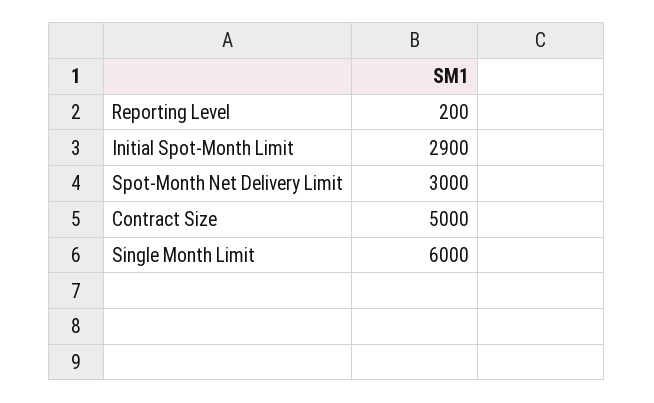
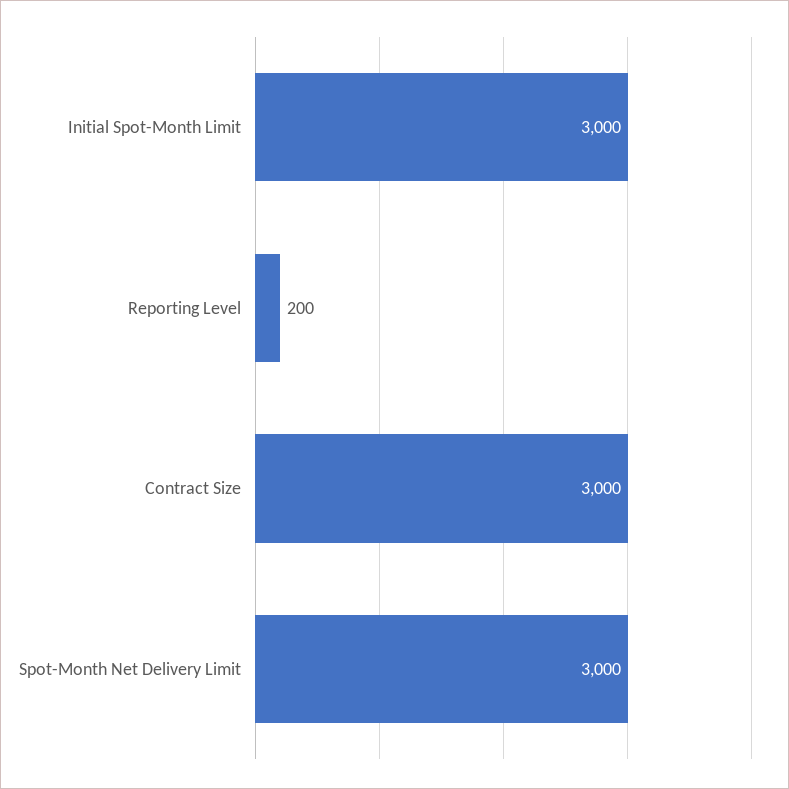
Initial Spot-Month Limit: 2900 -> 3000
Contract Size: 5000 -> 3000
Single Month Limit: 6000 -> none

